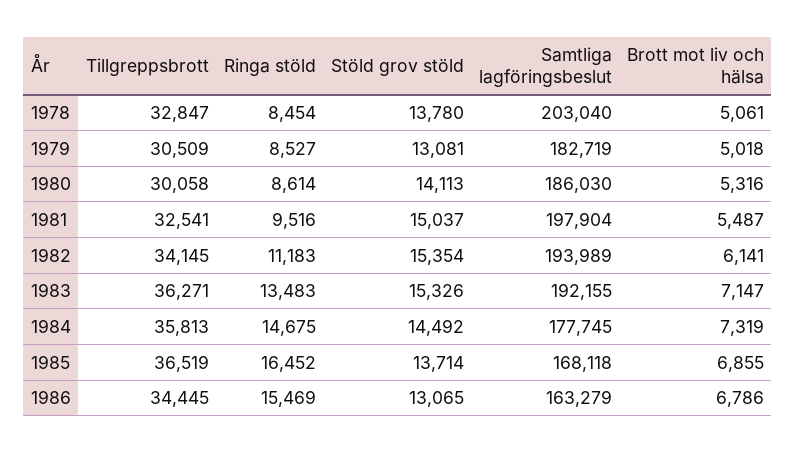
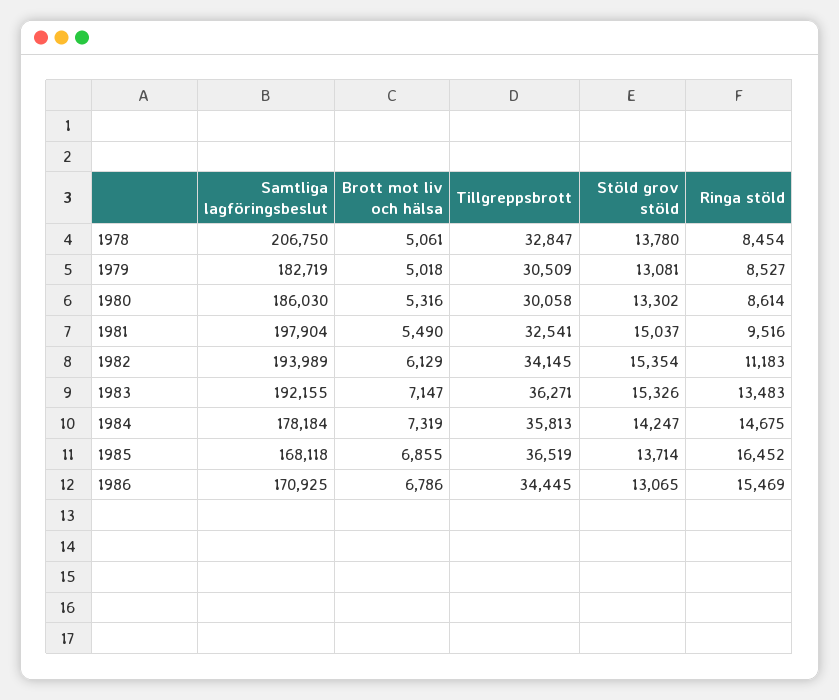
Samtliga lagföringsbeslut, 1978: 203040 -> 206750
Stöld grov stöld, 1980: 14113 -> 13302
Brott mot liv och hälsa, 1981: 5487 -> 5490
Brott mot liv och hälsa, 1982: 6141 -> 6129
Stöld grov stöld, 1984: 14492 -> 14247
Samtliga lagföringsbeslut, 1984: 177745 -> 178184
Samtliga lagföringsbeslut, 1986: 163279 -> 170925

